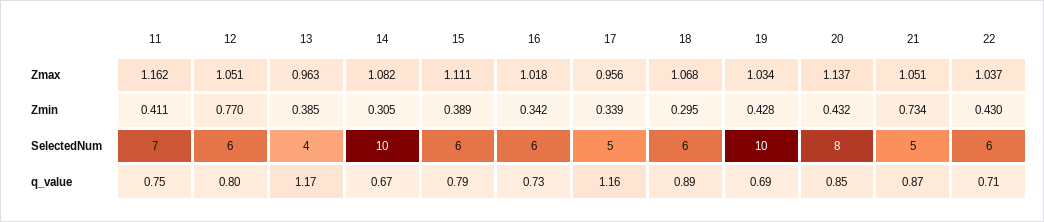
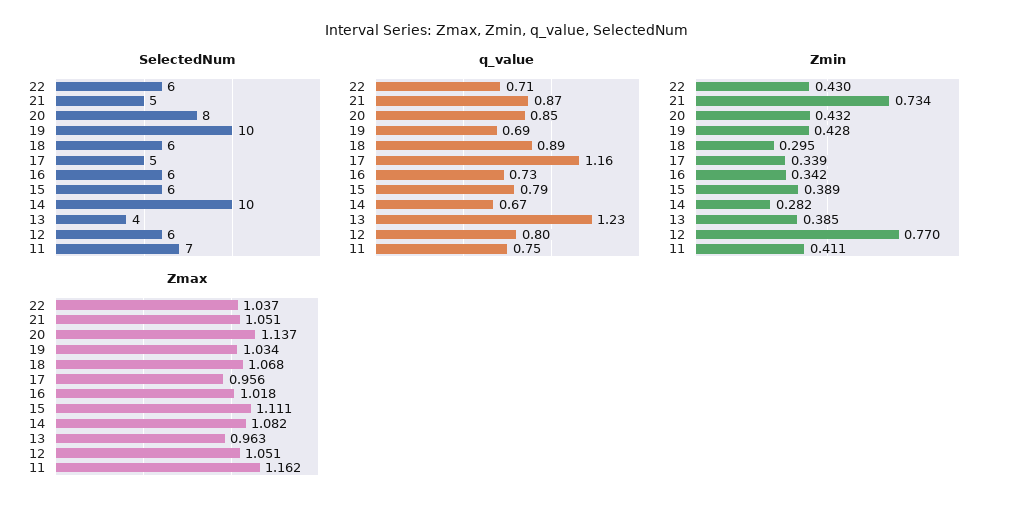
Zmin, 14: 0.305 -> 0.282
q_value, 13: 1.17 -> 1.23

